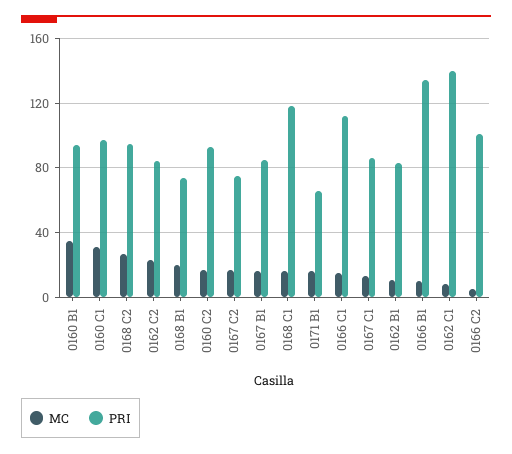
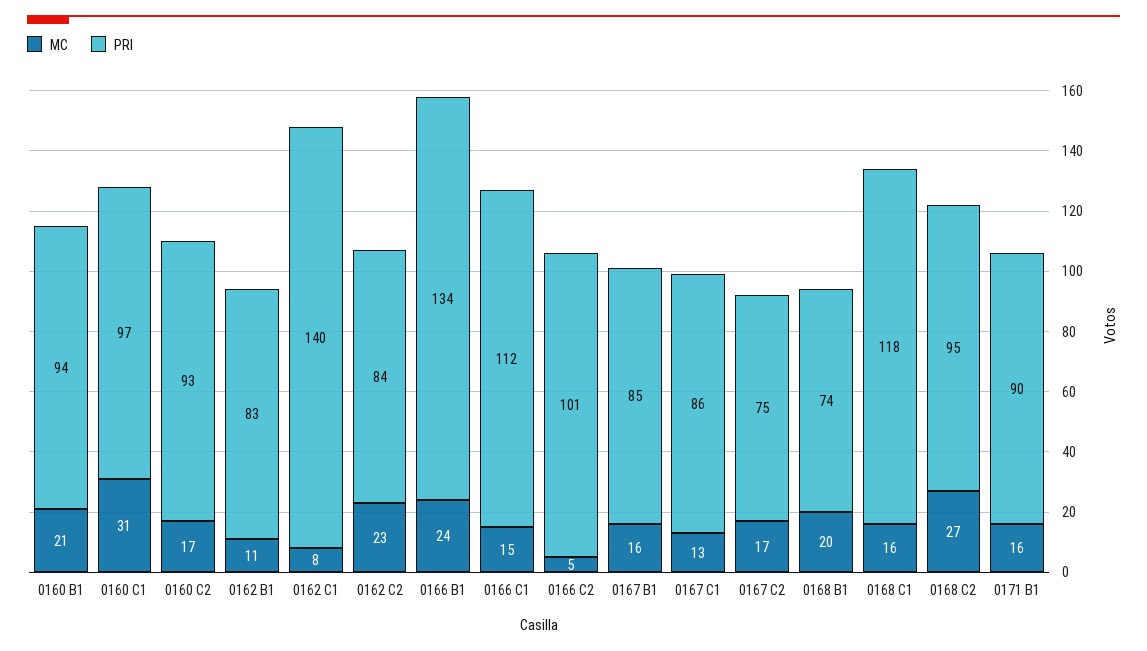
MC, 0160 B1: 35 -> 21
PRI, 0171 B1: 65 -> 90
MC, 0166 B1: 10 -> 24

